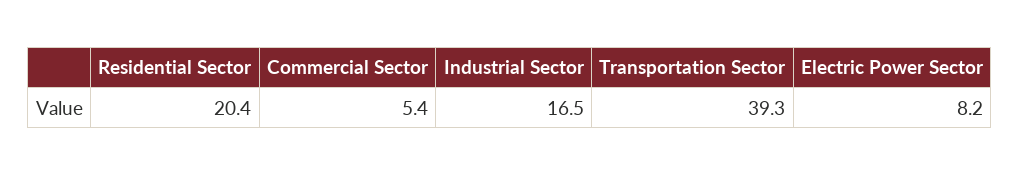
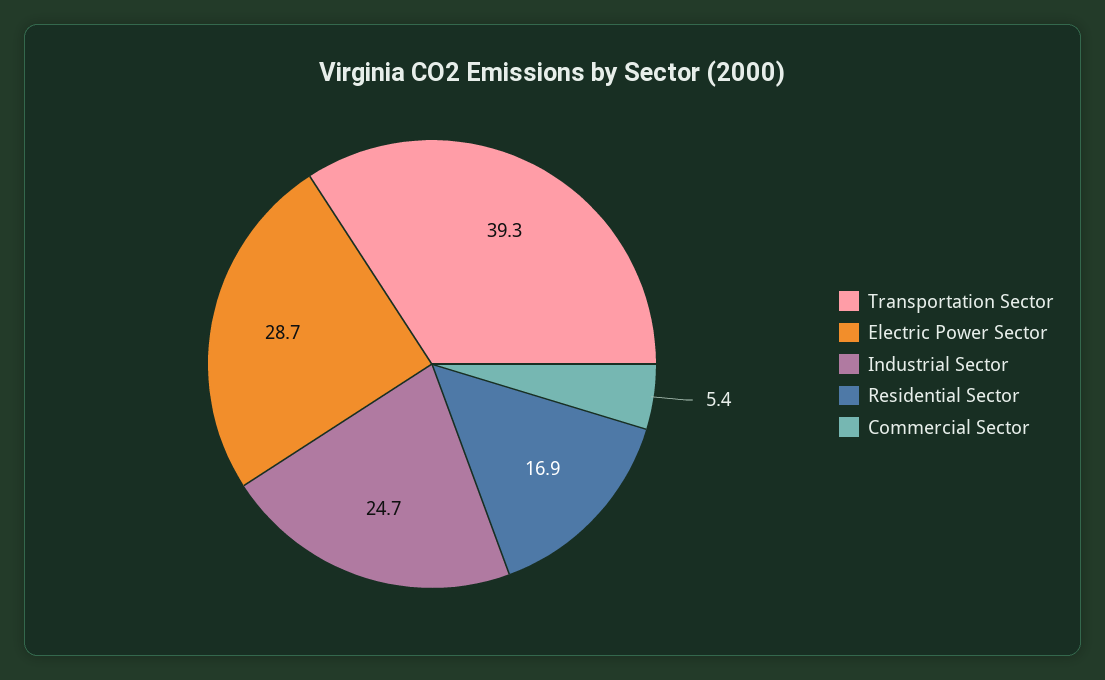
Residential Sector: 20.4 -> 16.9
Industrial Sector: 16.5 -> 24.7
Electric Power Sector: 8.2 -> 28.7

